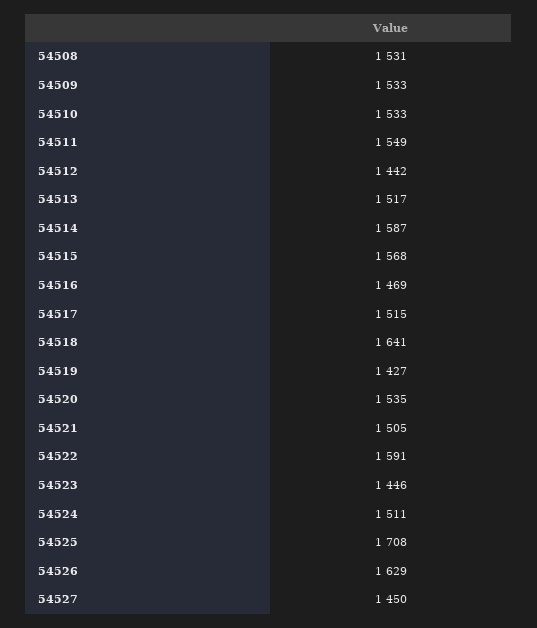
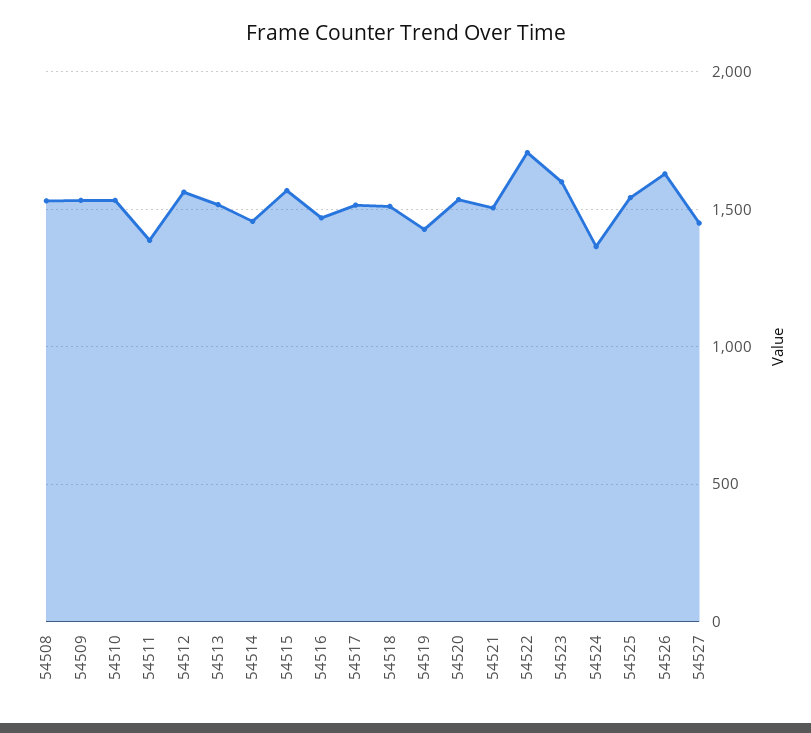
54511: 1549 -> 1400
54512: 1442 -> 1550
54514: 1587 -> 1450
54518: 1641 -> 1500
54522: 1591 -> 1700
54523: 1446 -> 1600
54524: 1511 -> 1350
54525: 1708 -> 1550

